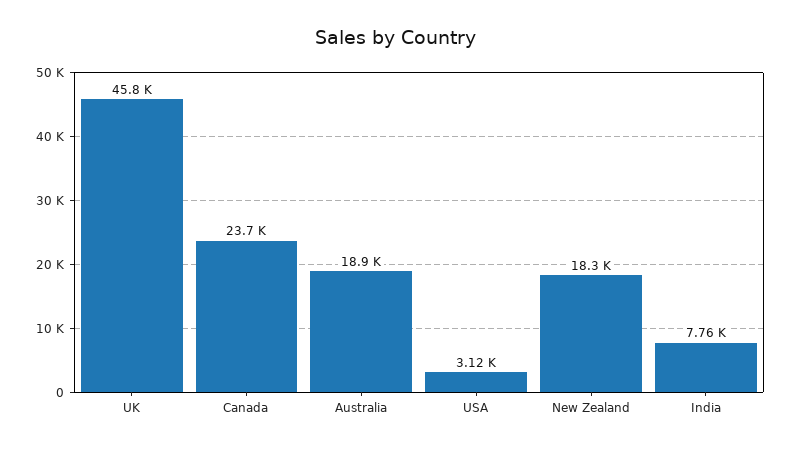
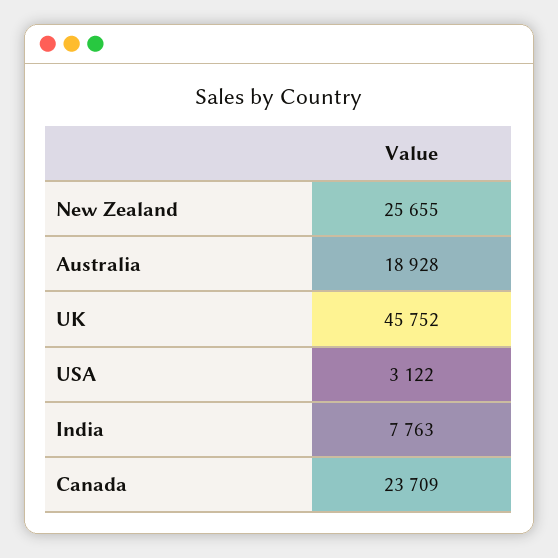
New Zealand: 18300 -> 25655

